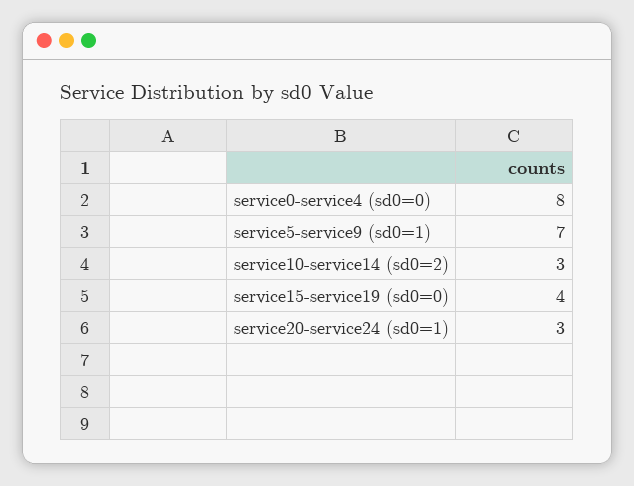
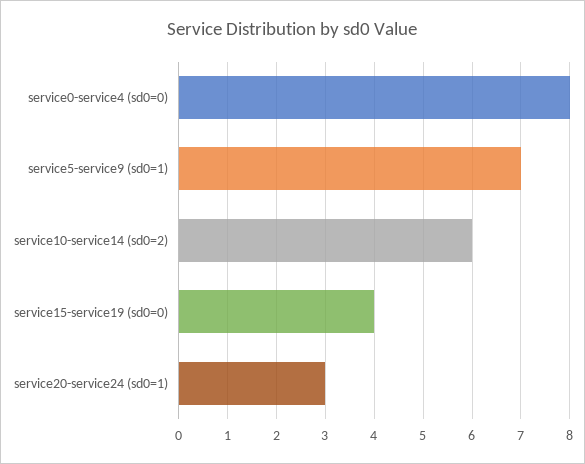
service10-service14 (sd0=2): 3 -> 6

